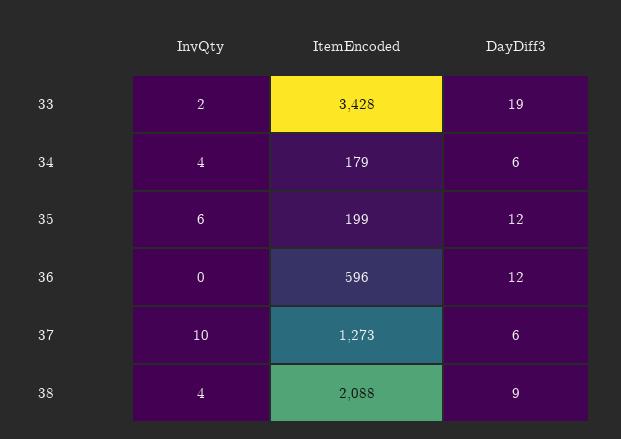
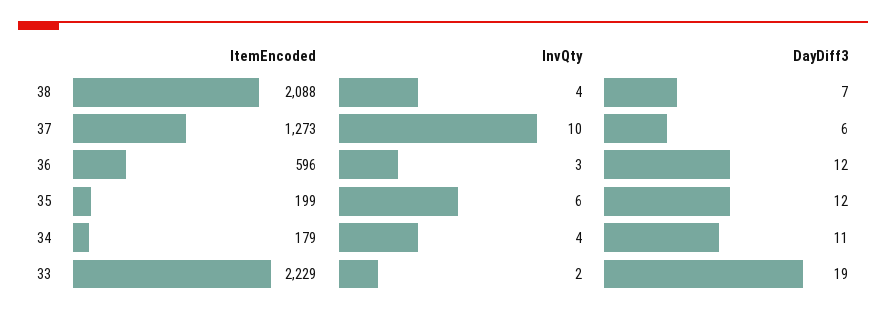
ItemEncoded, 33: 3428 -> 2229
DayDiff3, 34: 6 -> 11
InvQty, 36: 0 -> 3
DayDiff3, 38: 9 -> 7

